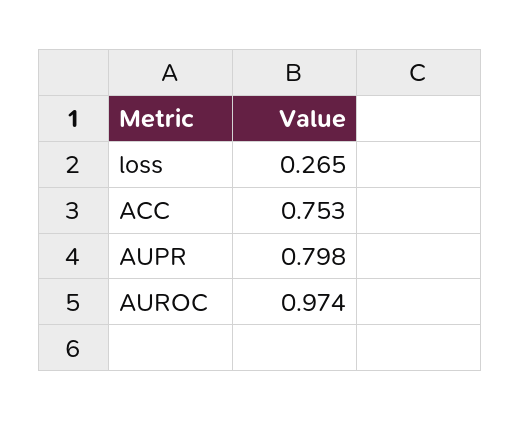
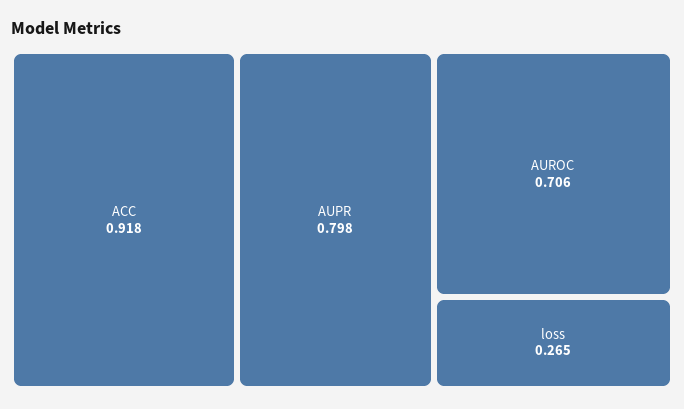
ACC: 0.753 -> 0.918
AUROC: 0.974 -> 0.706

